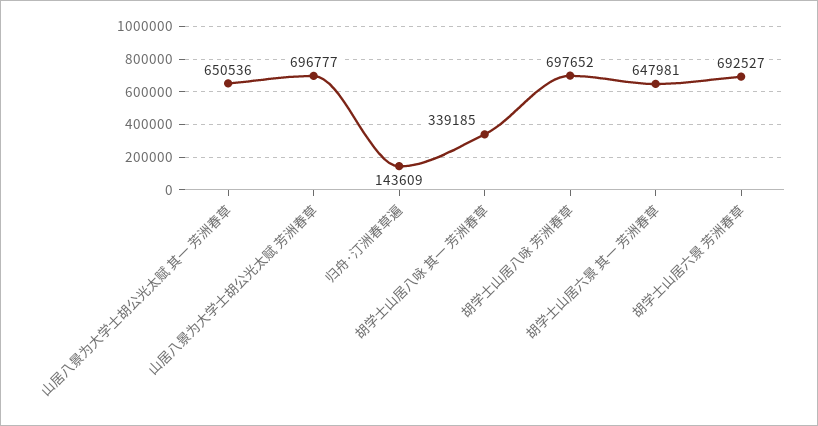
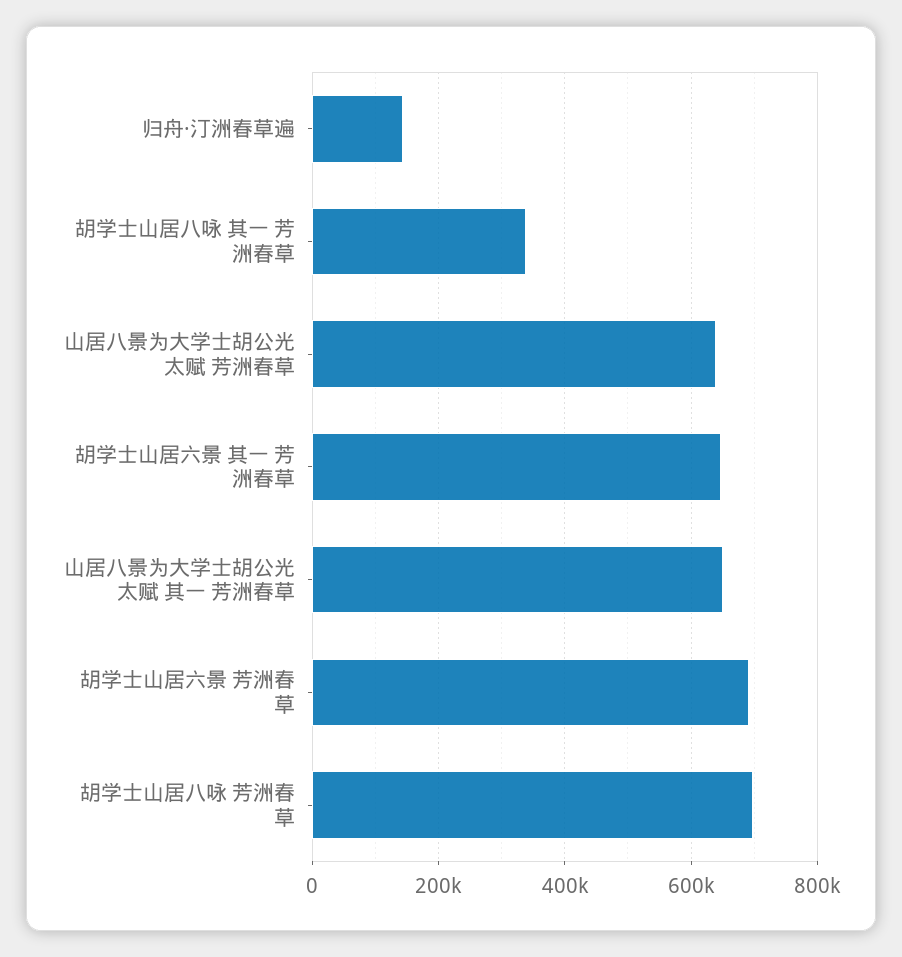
山居八景为大学士胡公光太赋 芳洲春草: 696777 -> 640000

